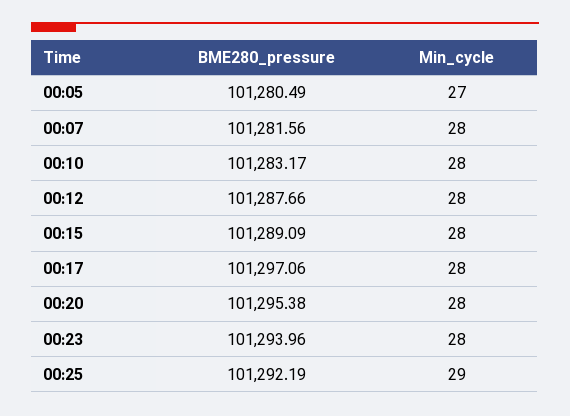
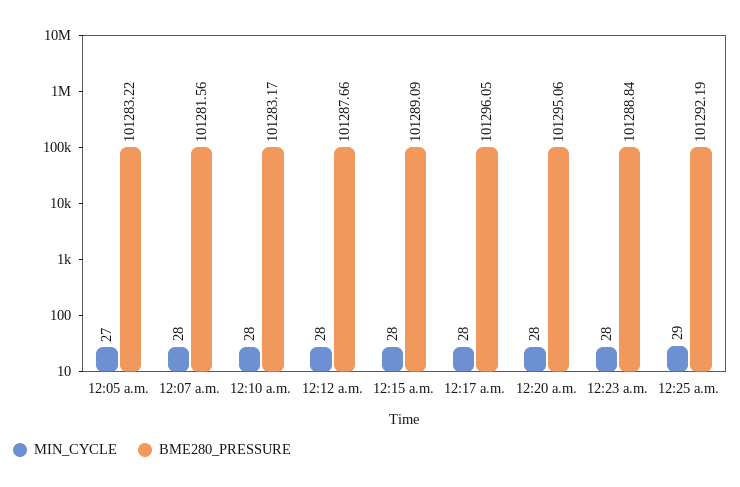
BME280_pressure, 00:05: 101280.49 -> 101283.22
BME280_pressure, 00:17: 101297.06 -> 101296.05
BME280_pressure, 00:20: 101295.38 -> 101295.06
BME280_pressure, 00:23: 101293.96 -> 101288.84

